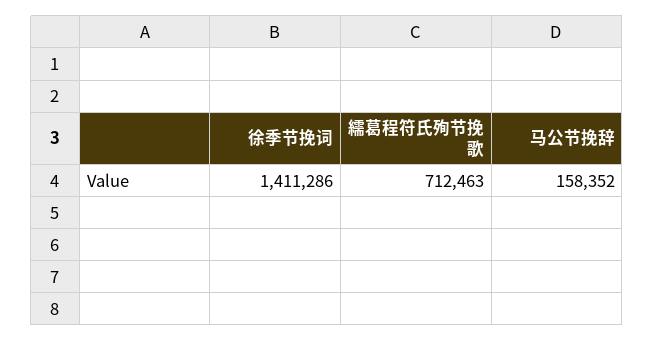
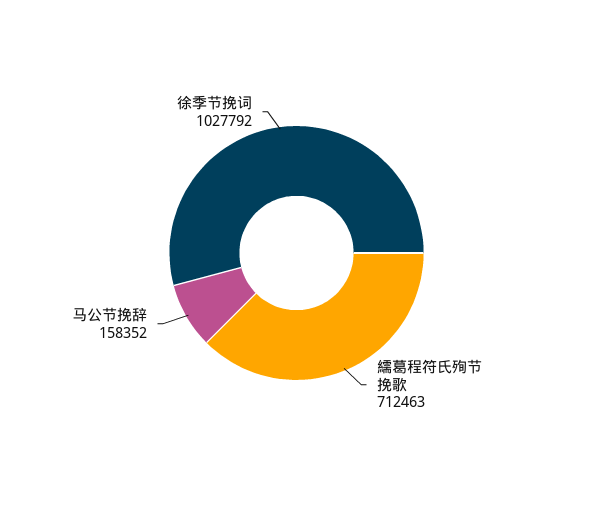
徐季节挽词: 1411286 -> 1027792

